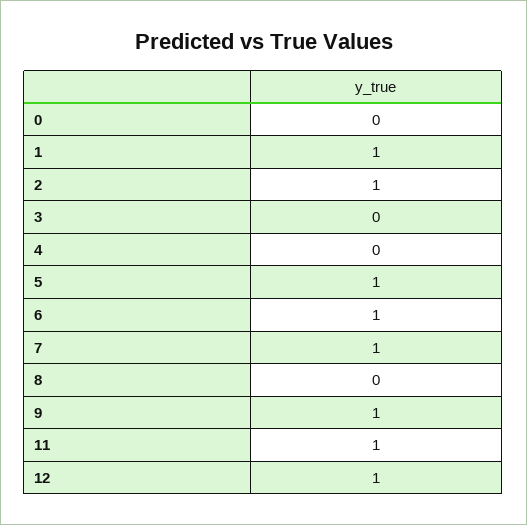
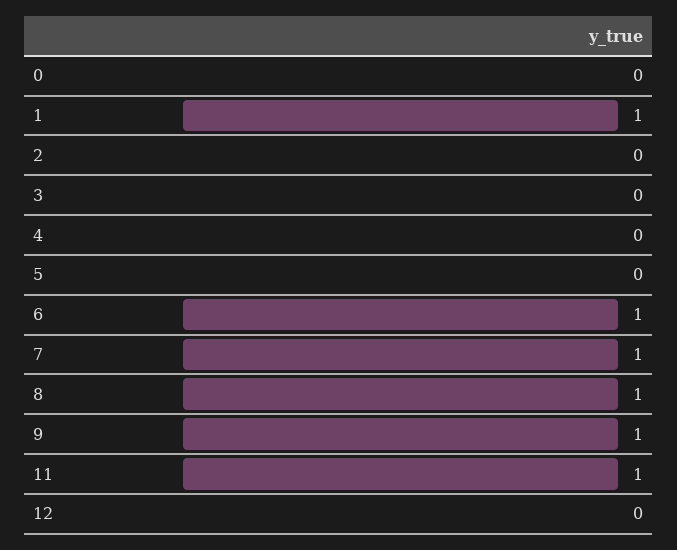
2: 1 -> 0
5: 1 -> 0
8: 0 -> 1
12: 1 -> 0

